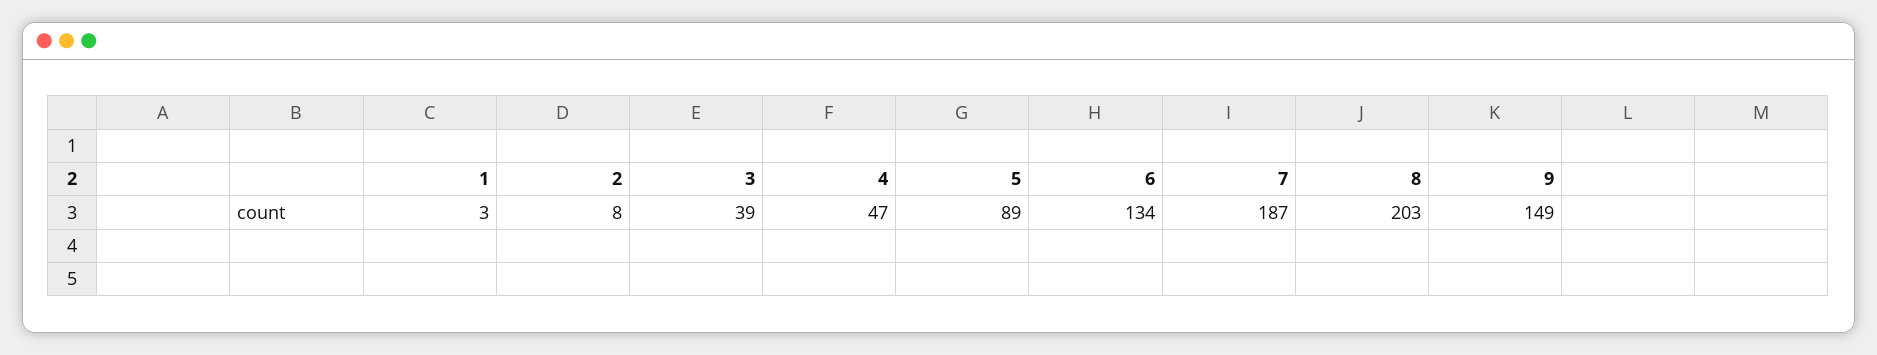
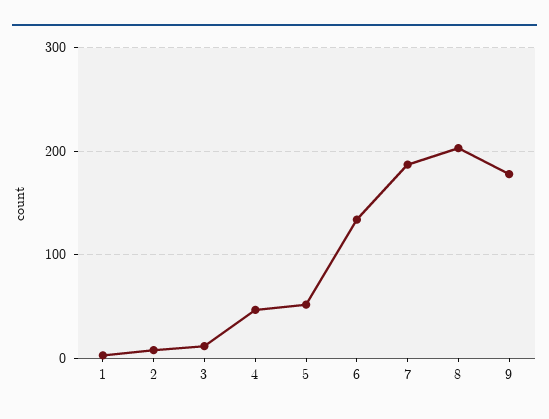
3: 39 -> 10
5: 89 -> 50
9: 149 -> 180

